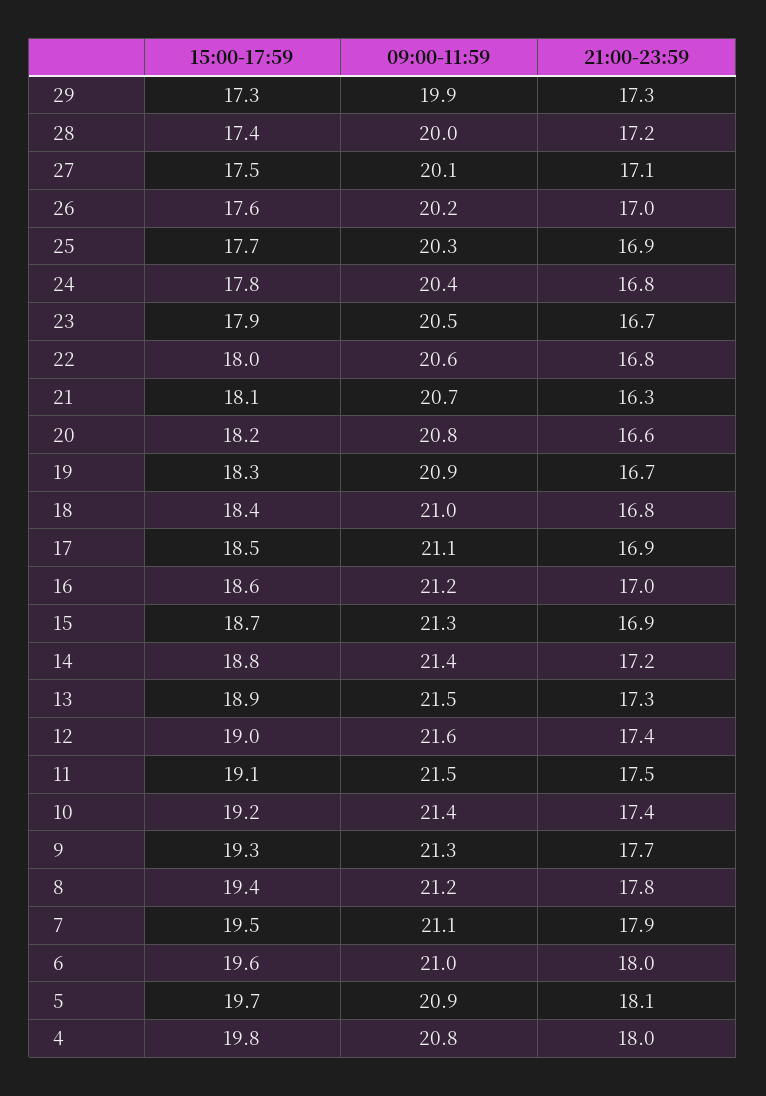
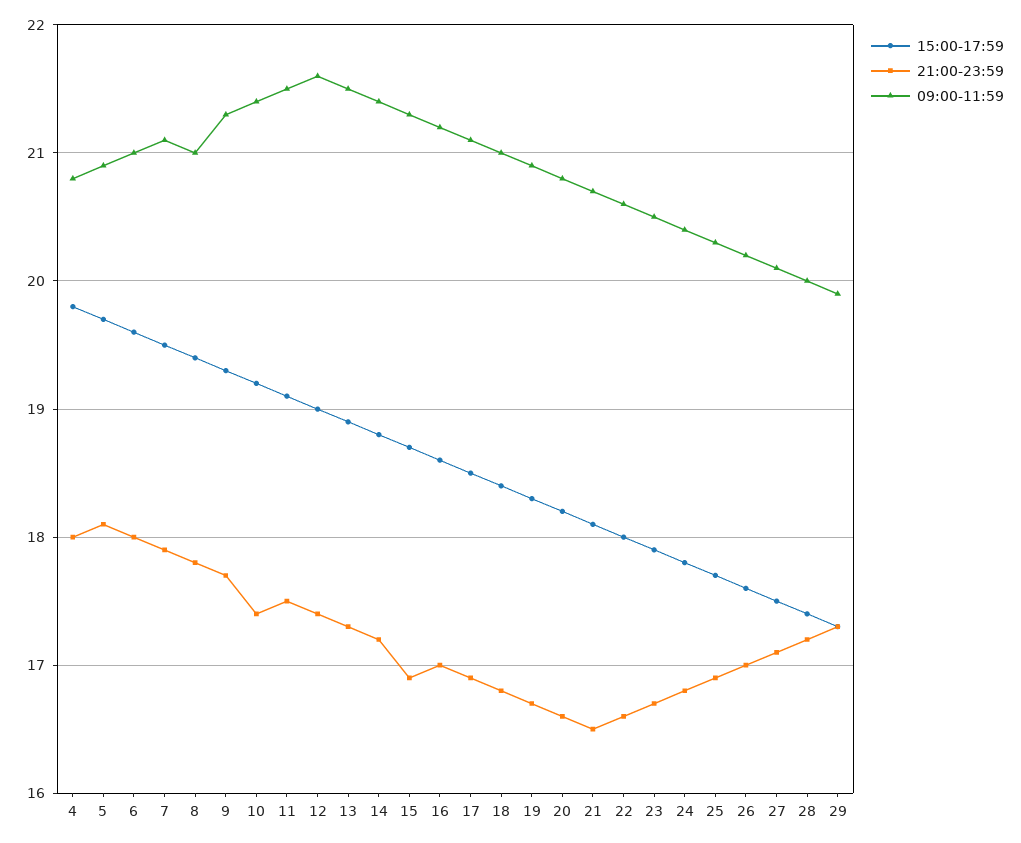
21:00-23:59, 22: 16.8 -> 16.6
21:00-23:59, 21: 16.3 -> 16.5
09:00-11:59, 8: 21.2 -> 21

